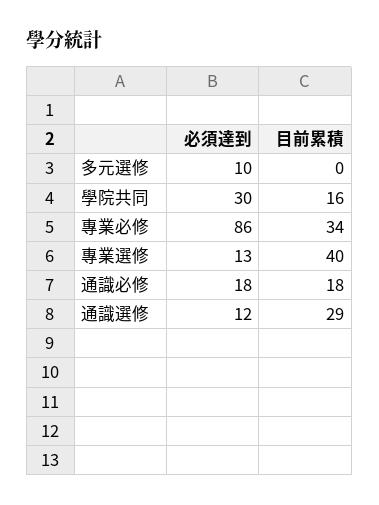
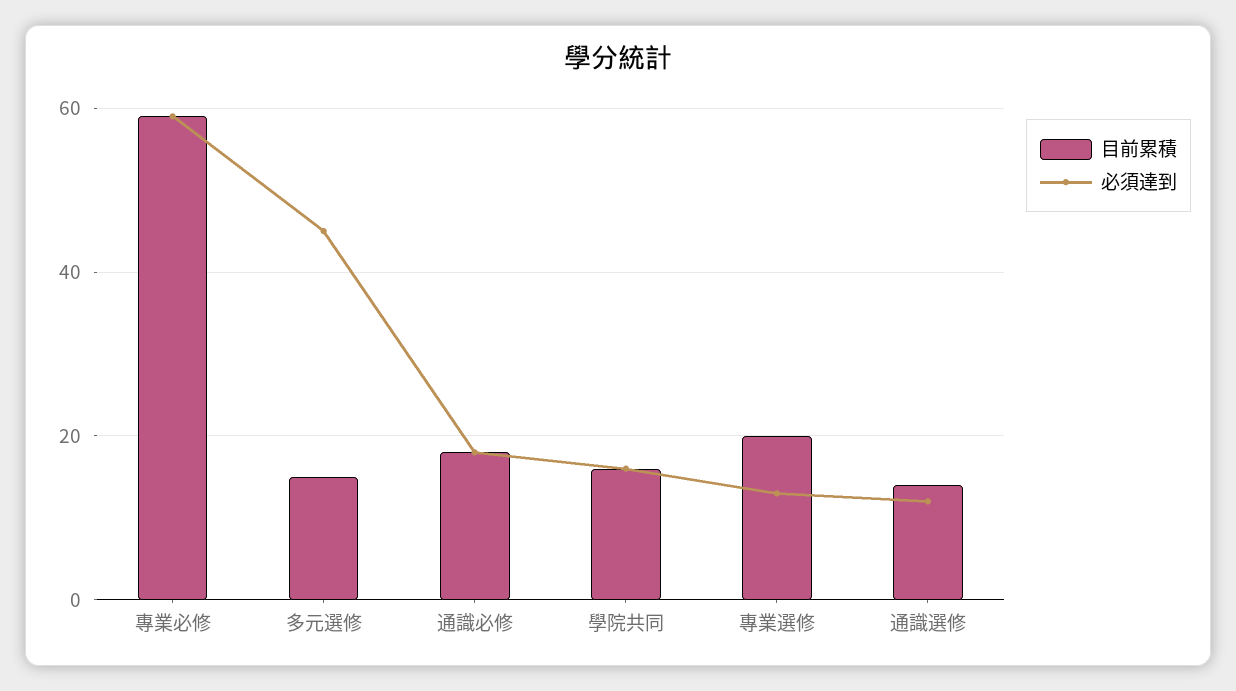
必須達到, 多元選修: 10 -> 45
目前累積, 多元選修: 0 -> 15
必須達到, 學院共同: 30 -> 15
必須達到, 專業必修: 86 -> 60
目前累積, 專業必修: 34 -> 60
目前累積, 專業選修: 40 -> 20
目前累積, 通識選修: 29 -> 15

